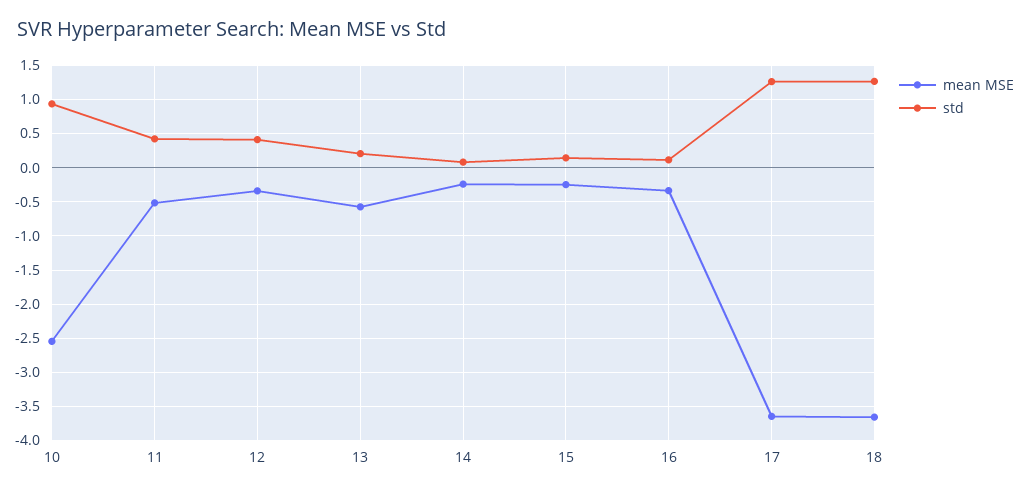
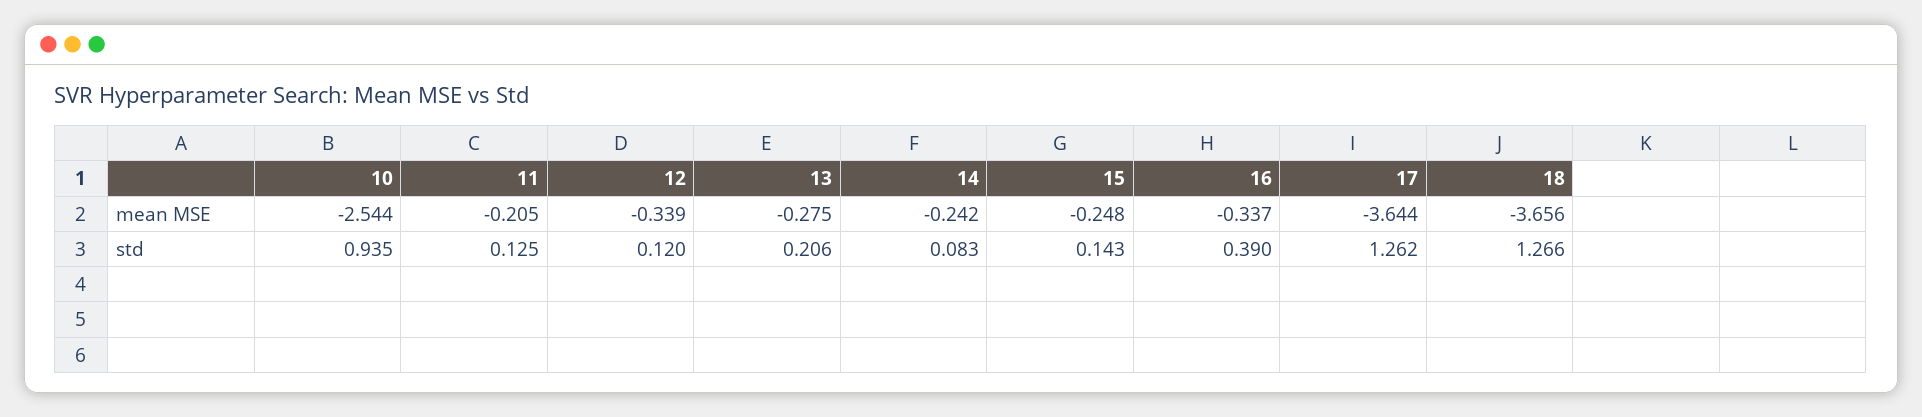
mean MSE, 11: -0.5 -> -0.205
std, 11: 0.4 -> 0.125
std, 12: 0.4 -> 0.12
mean MSE, 13: -0.6 -> -0.275
std, 16: 0.1 -> 0.39

